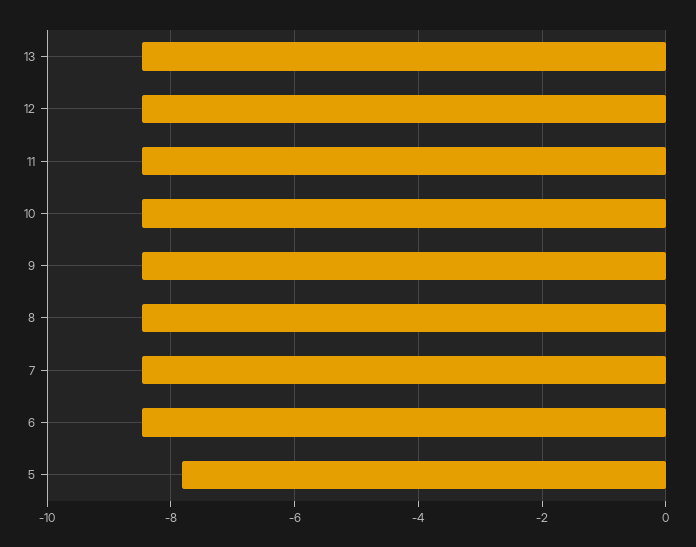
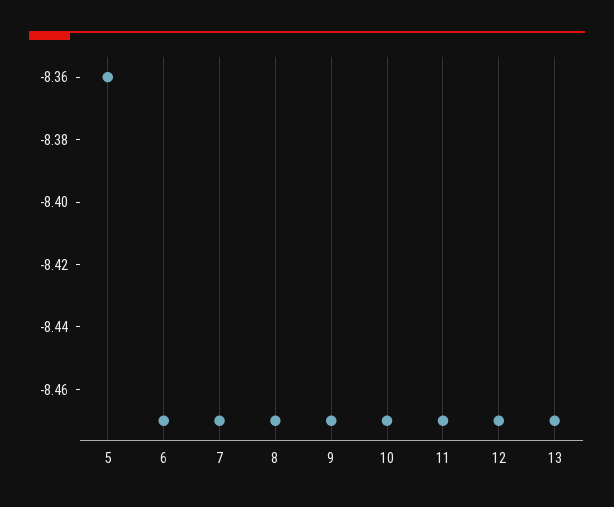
5: -7.8 -> -8.36

